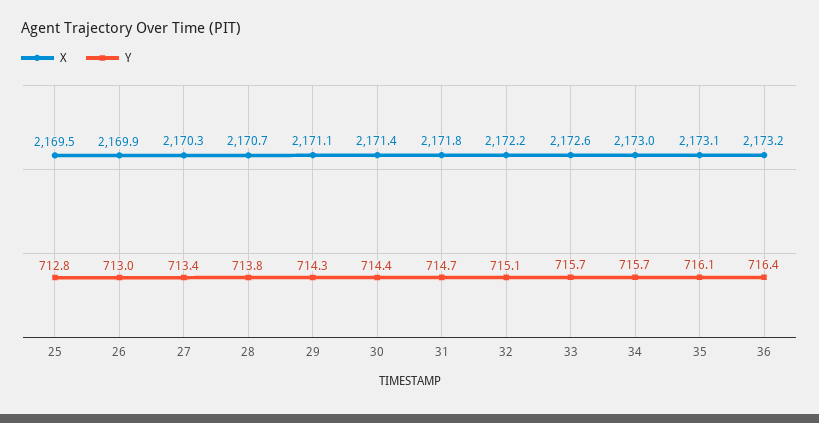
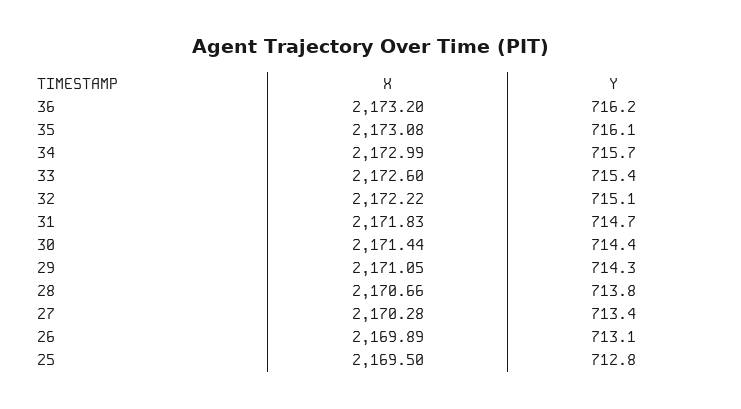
Y, 26: 713 -> 713.1
Y, 33: 715.7 -> 715.4
Y, 36: 716.4 -> 716.2

